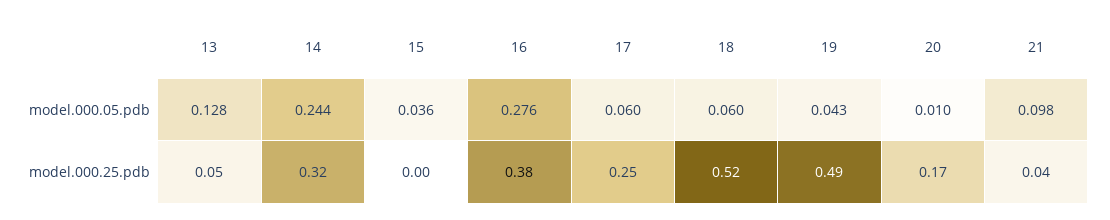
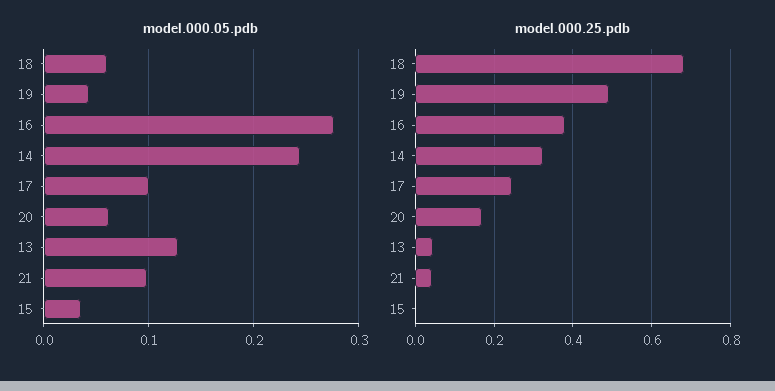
model.000.05.pdb, 17: 0.06 -> 0.1
model.000.05.pdb, 20: 0.01 -> 0.06
model.000.25.pdb, 18: 0.52 -> 0.68

